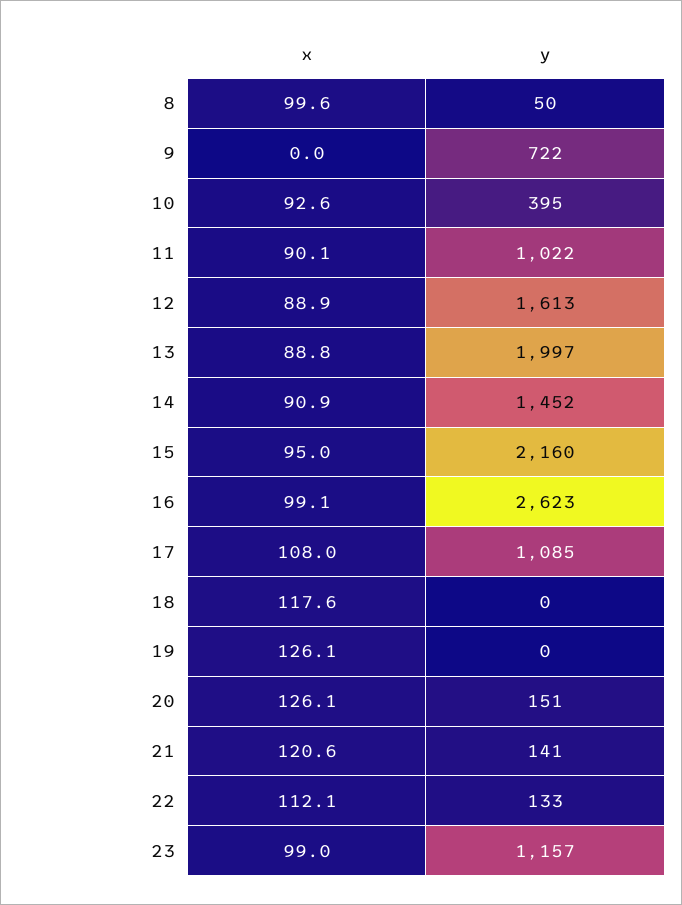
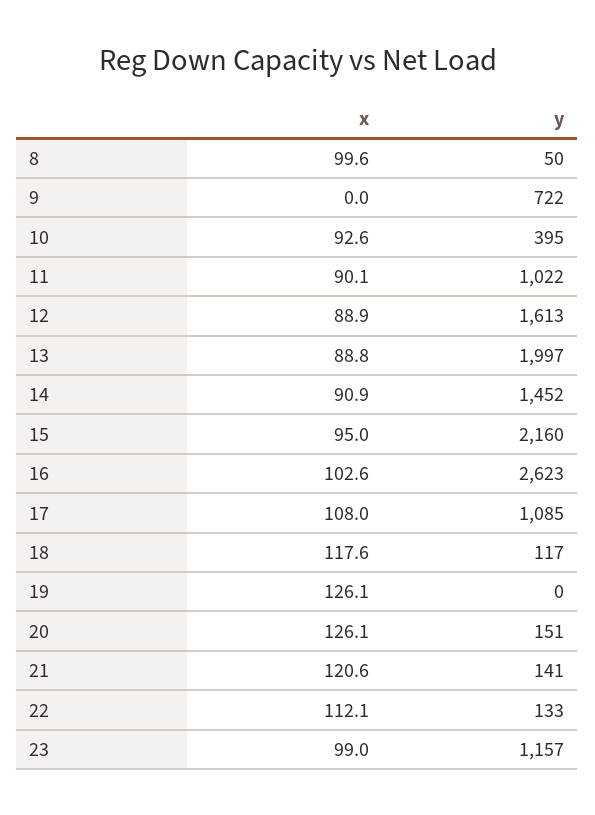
x, 16: 99.1 -> 102.6
y, 18: 0 -> 117

